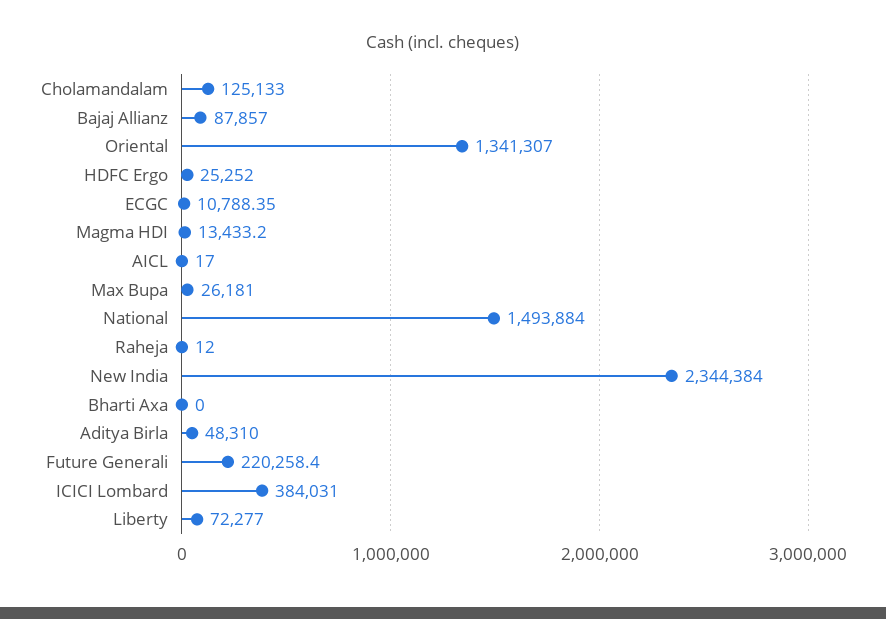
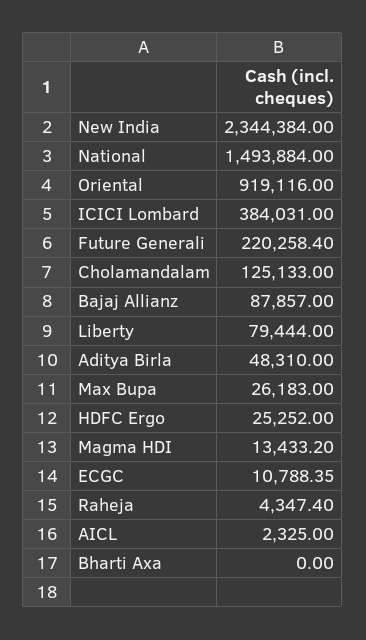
Oriental: 1341307 -> 919116
AICL: 17 -> 2325
Max Bupa: 26181 -> 26183
Raheja: 12 -> 4347.4
Liberty: 72277 -> 79444

